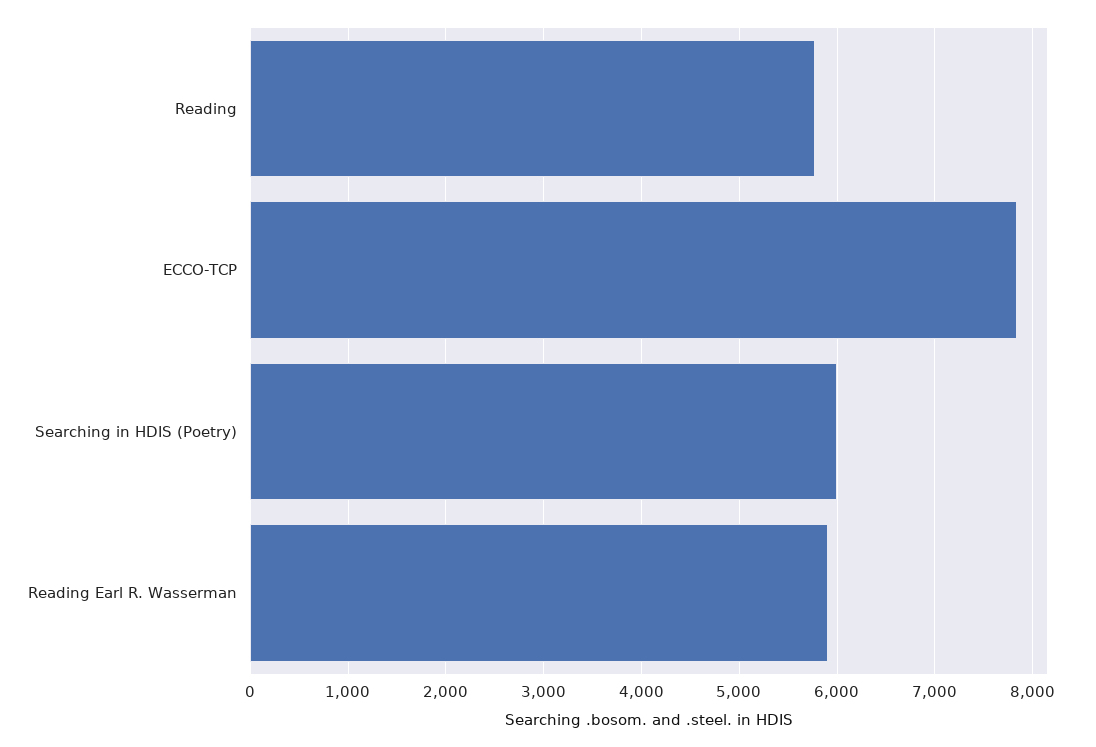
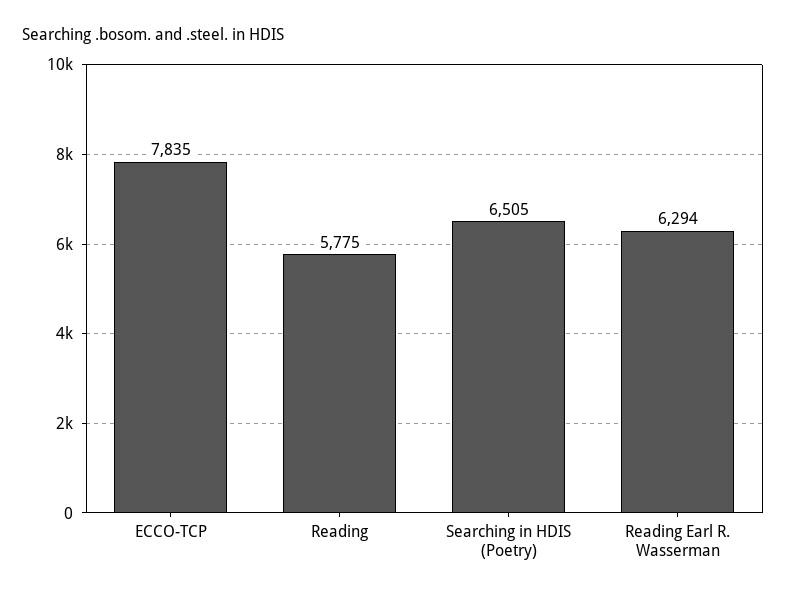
Searching in HDIS (Poetry): 6000 -> 6505
Reading Earl R. Wasserman: 5900 -> 6294

